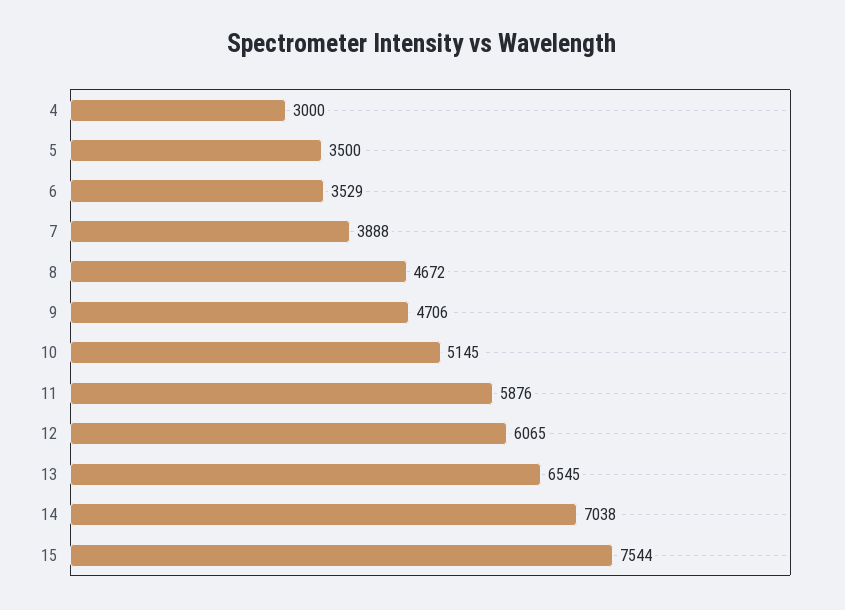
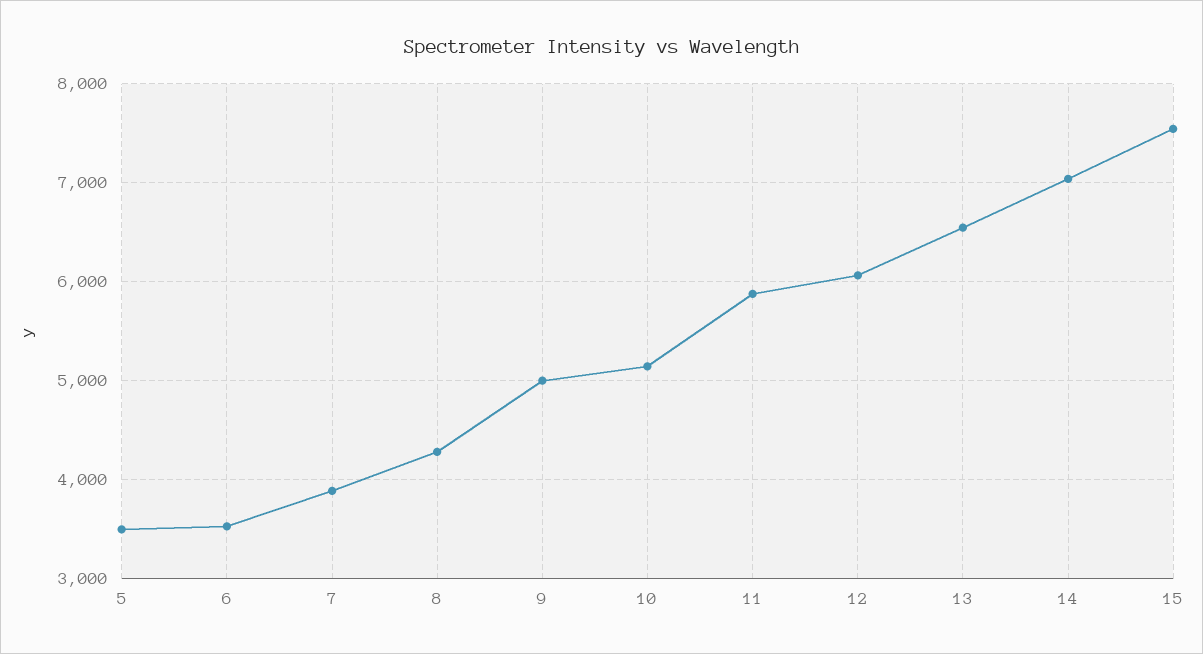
4: 3000 -> none
8: 4672 -> 4300
9: 4706 -> 5000

